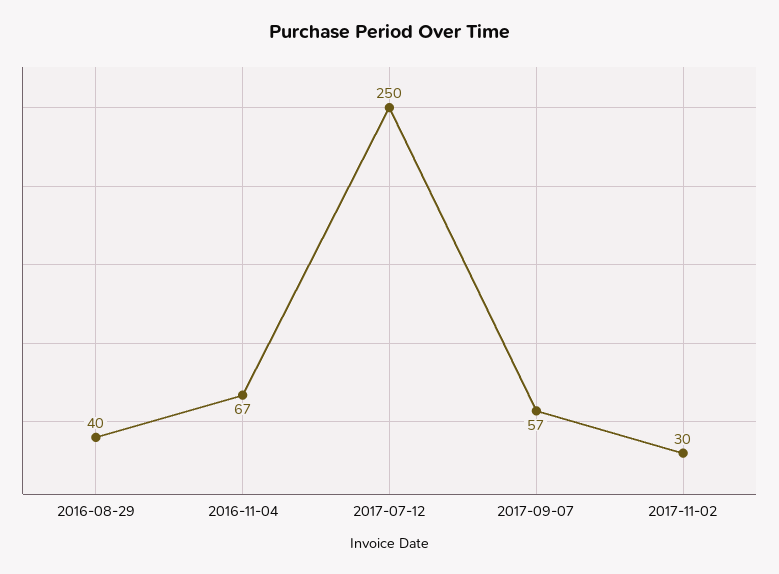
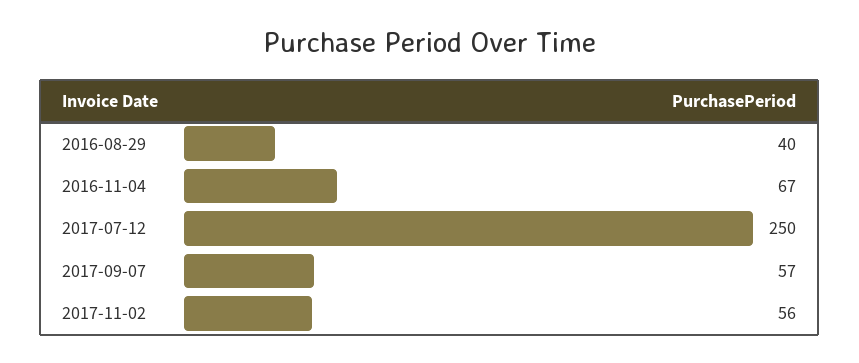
2017-11-02: 30 -> 56

